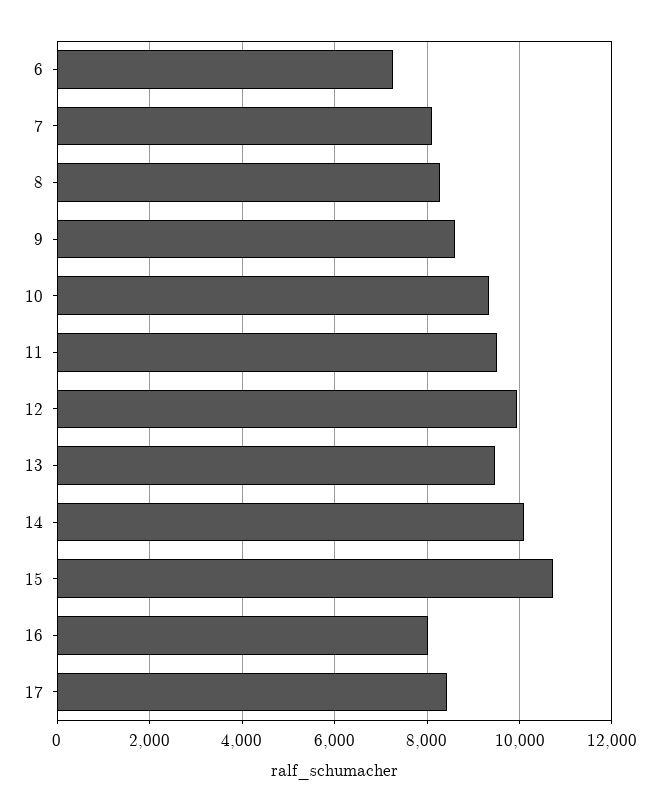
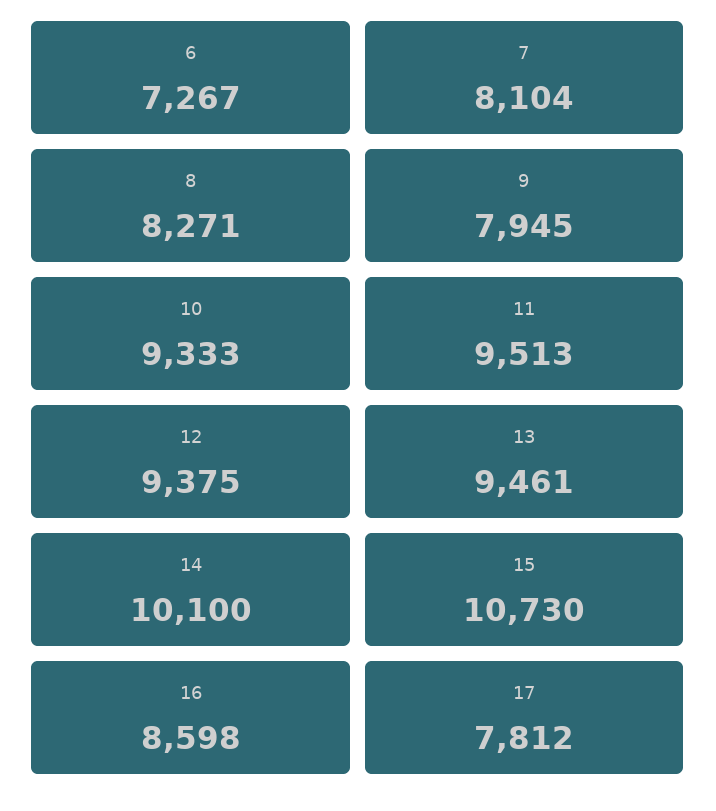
9: 8600 -> 7945
12: 10000 -> 9375
16: 8000 -> 8598
17: 8400 -> 7812

